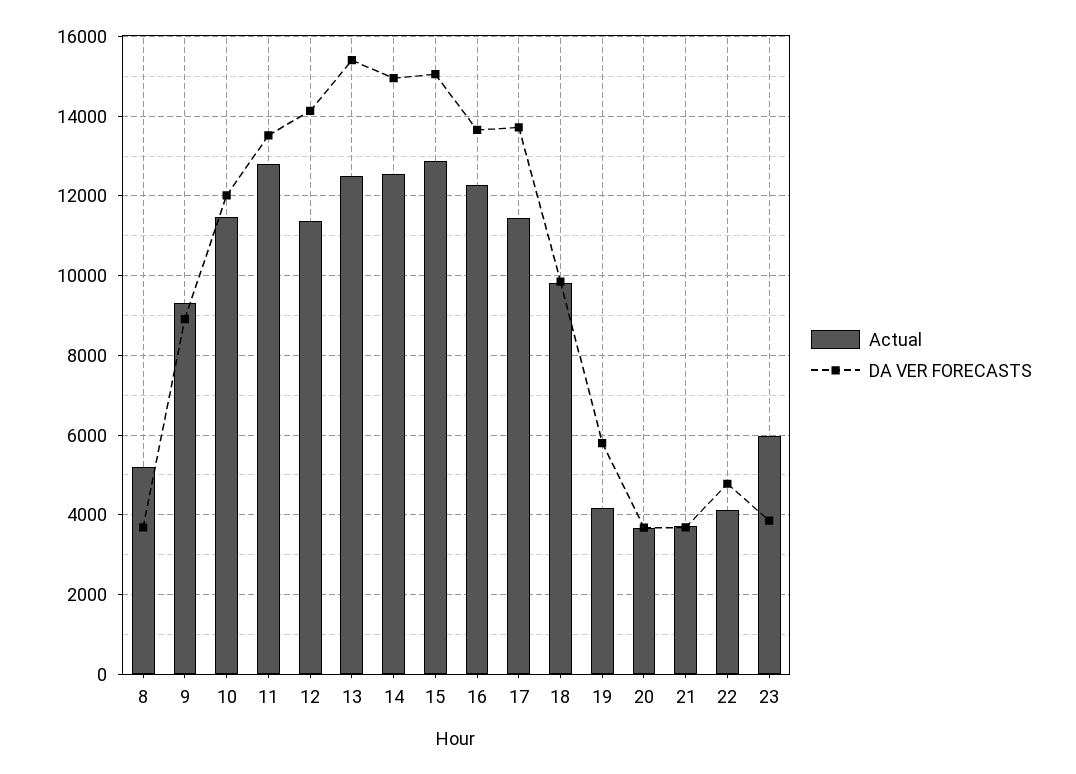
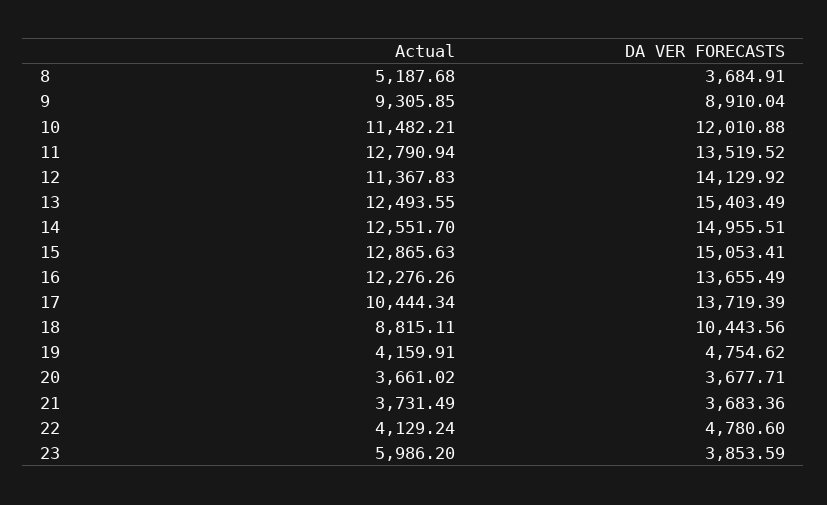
Actual, 17: 11400 -> 10444.34
Actual, 18: 9800 -> 8815.11
DA VER FORECASTS, 18: 9800 -> 10443.56
DA VER FORECASTS, 19: 5800 -> 4754.62

